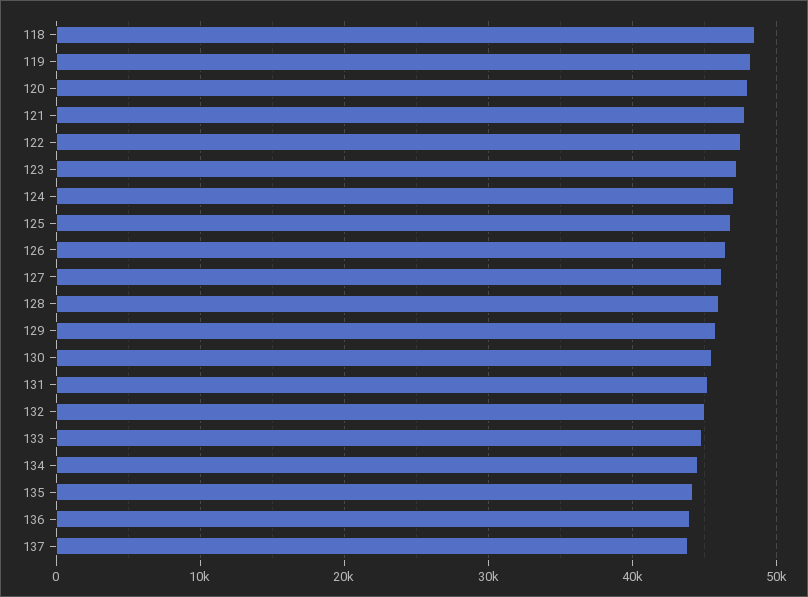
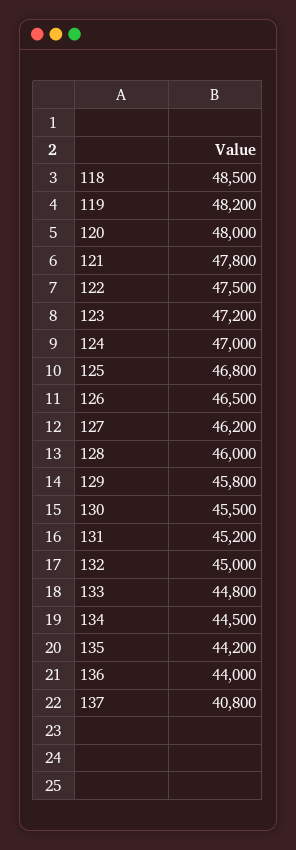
137: 44000 -> 40800

